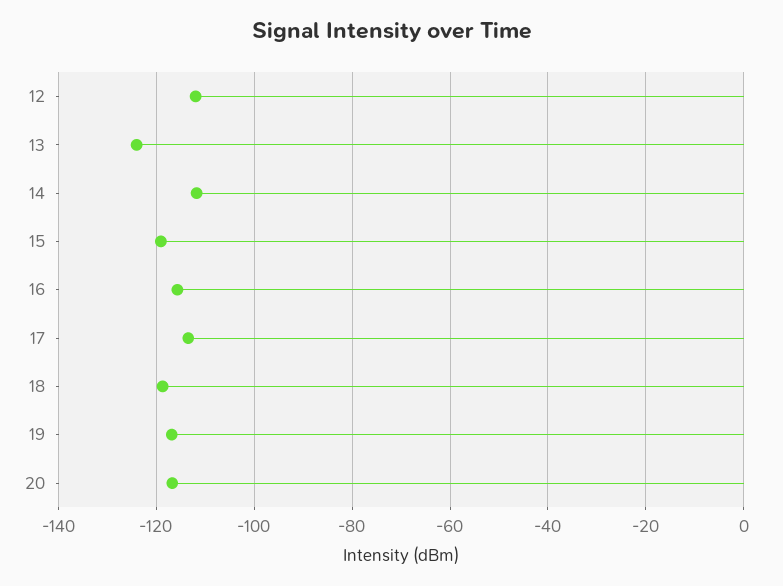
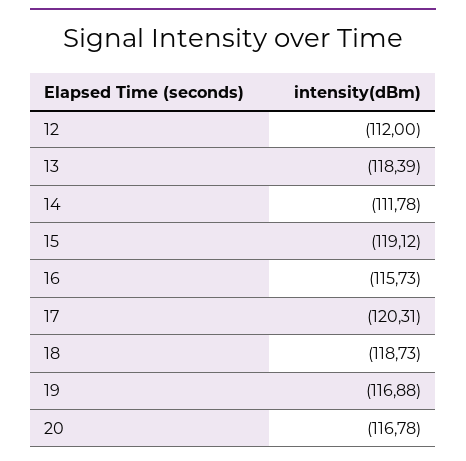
13: -124 -> -118.39
17: -114 -> -120.31

